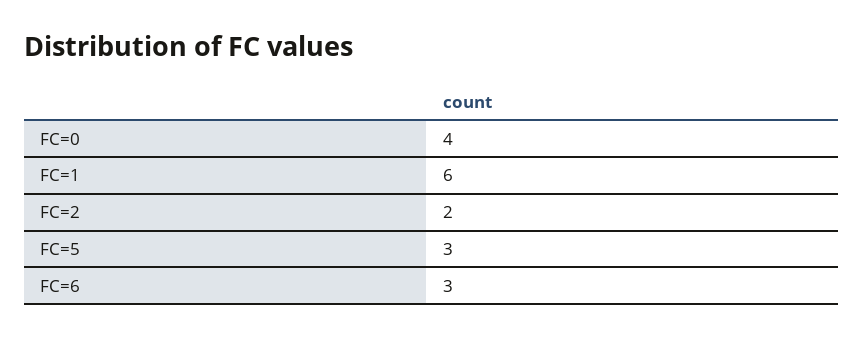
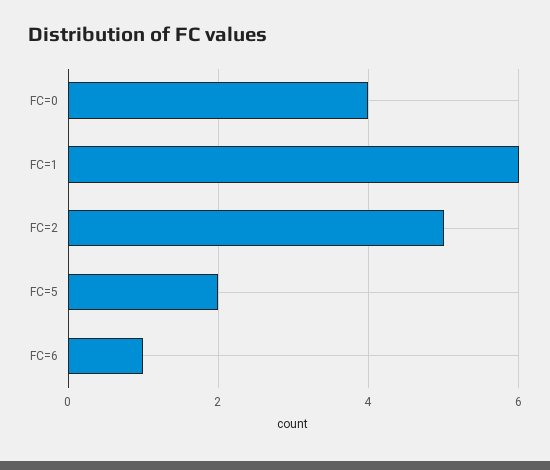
FC=2: 2 -> 5
FC=5: 3 -> 2
FC=6: 3 -> 1

